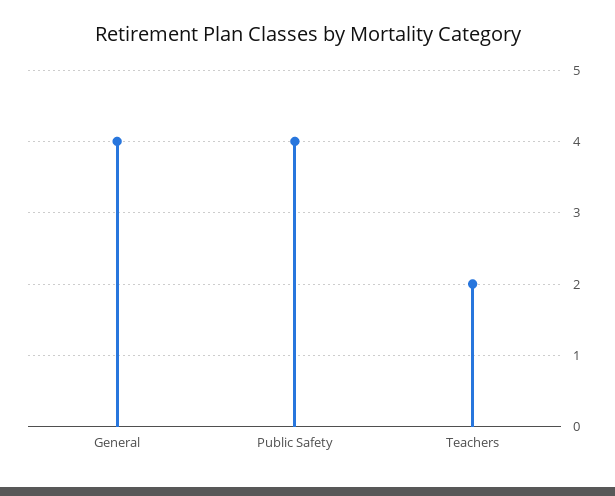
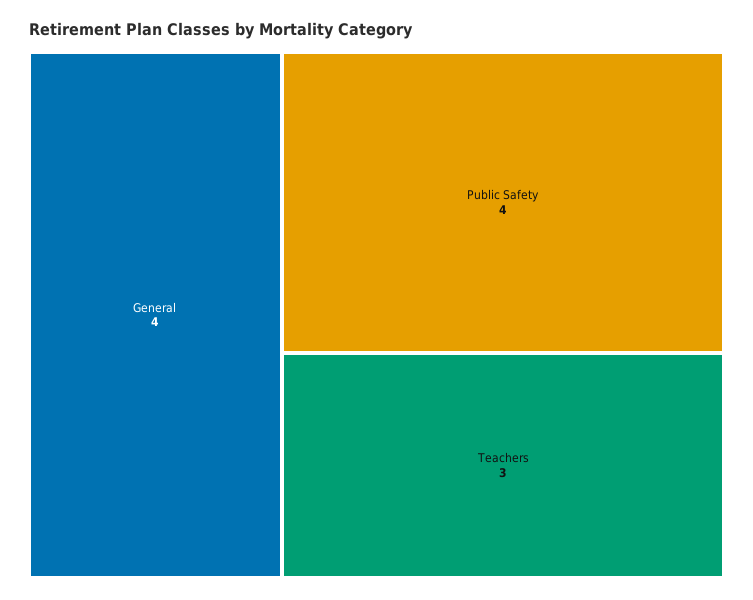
Teachers: 2 -> 3

